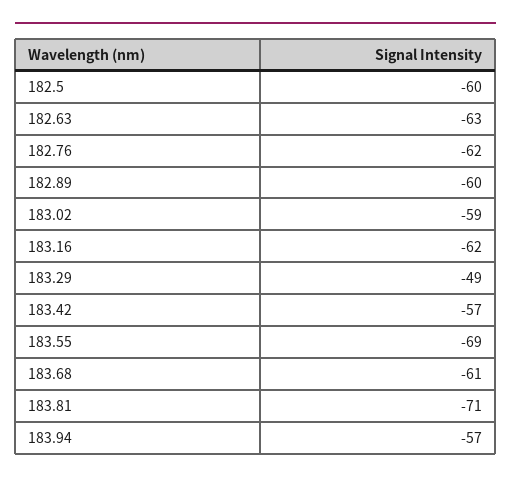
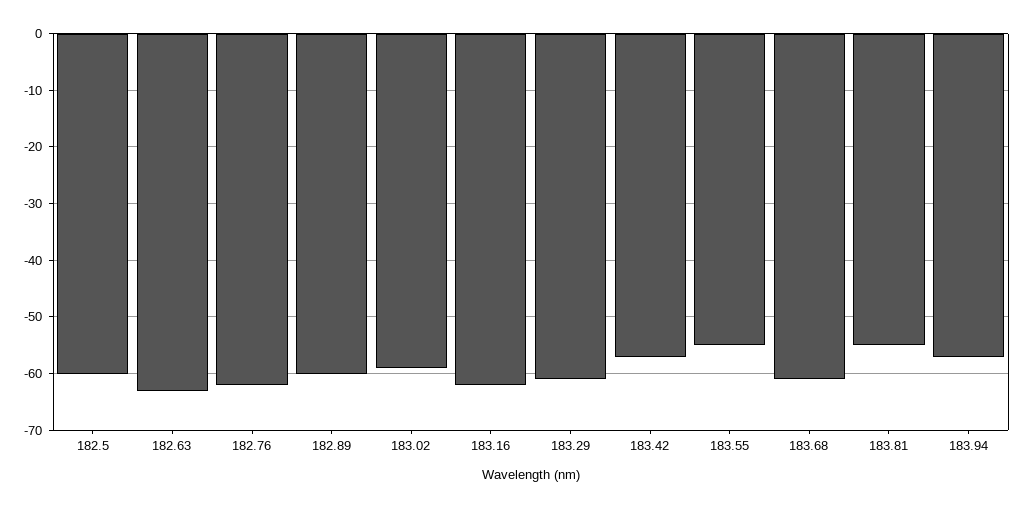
183.29: -49 -> -60
183.55: -69 -> -55
183.81: -71 -> -55

